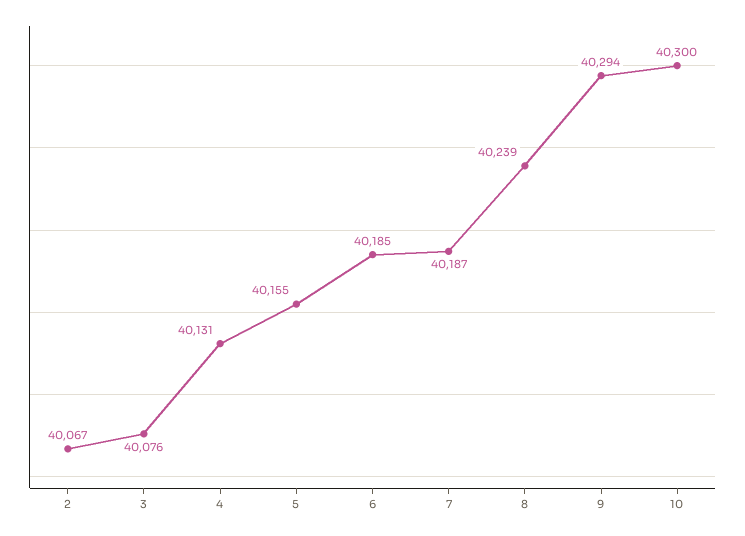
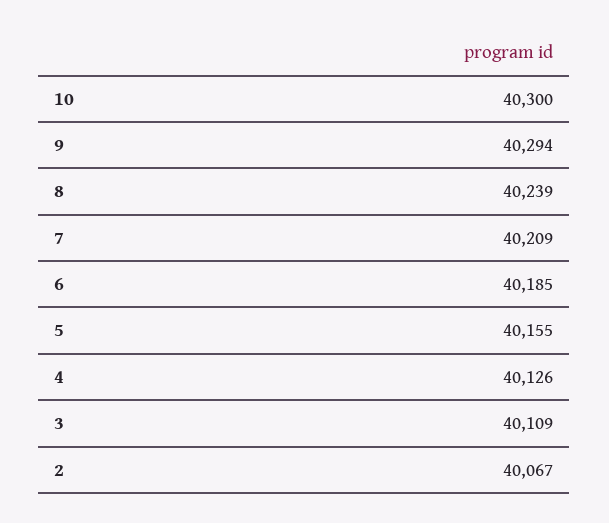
3: 40076 -> 40109
4: 40131 -> 40126
7: 40187 -> 40209

